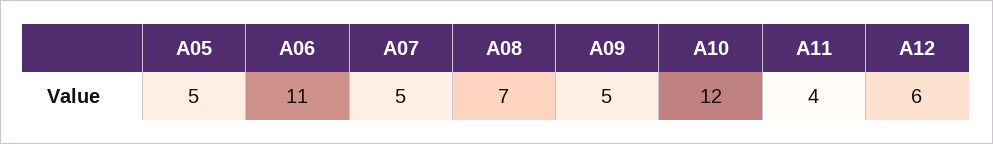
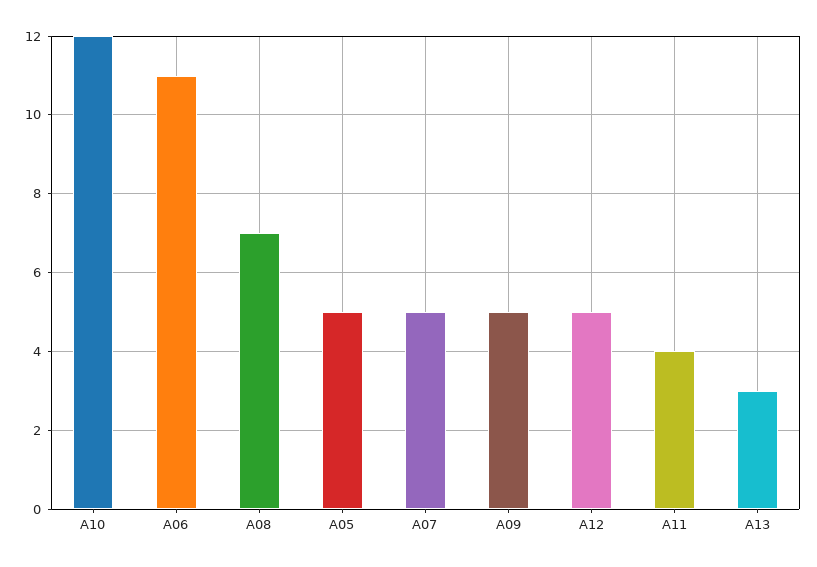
A12: 6 -> 5
A13: none -> 3

